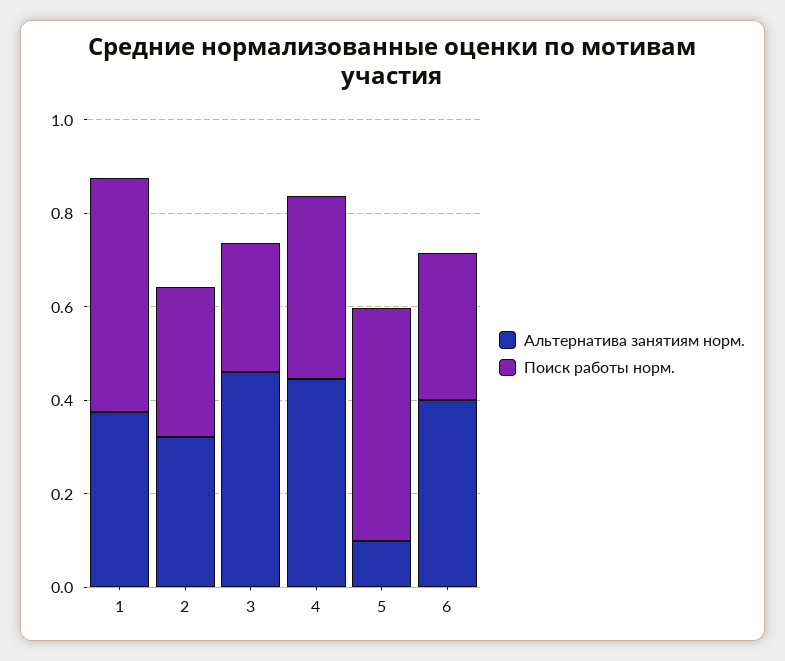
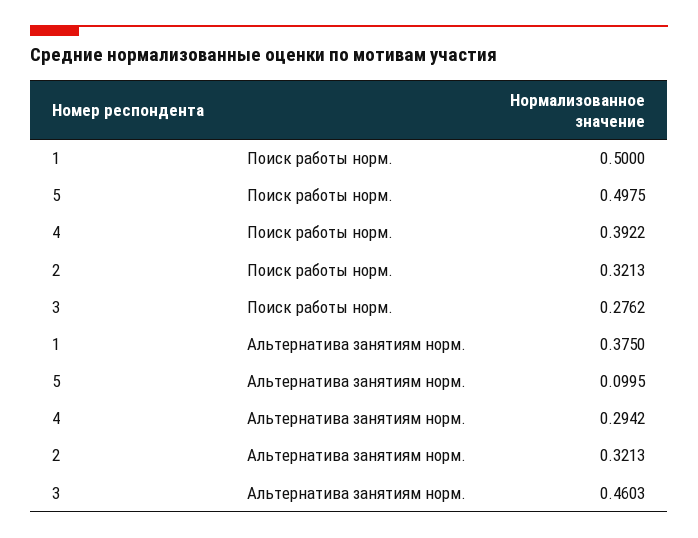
Альтернатива занятиям норм., 4: 0.45 -> 0.2942
Альтернатива занятиям норм., 6: 0.4 -> none
Поиск работы норм., 6: 0.3 -> none

